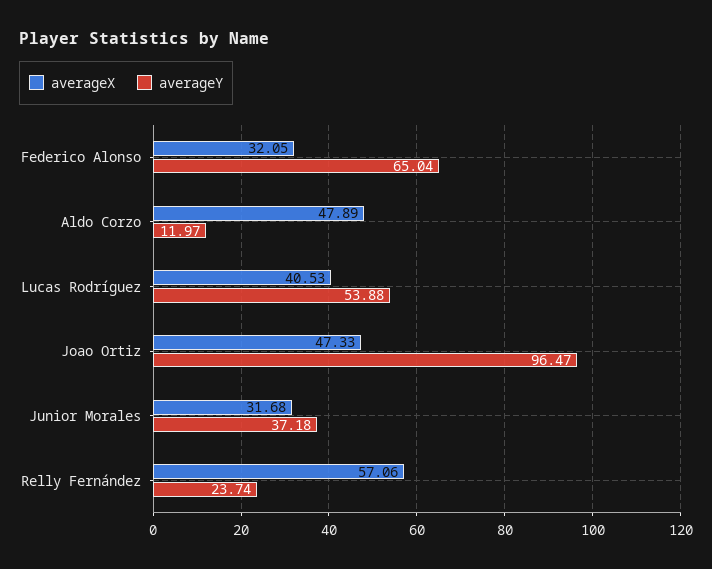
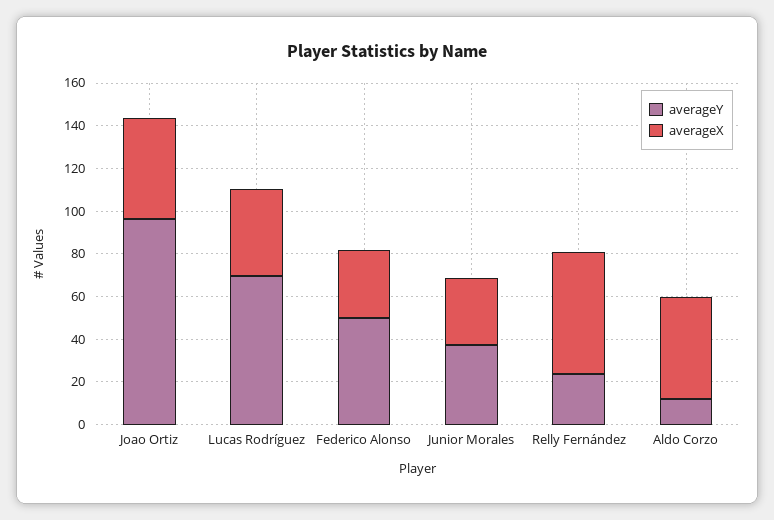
averageY, Federico Alonso: 65.04 -> 50
averageY, Lucas Rodríguez: 53.88 -> 70

